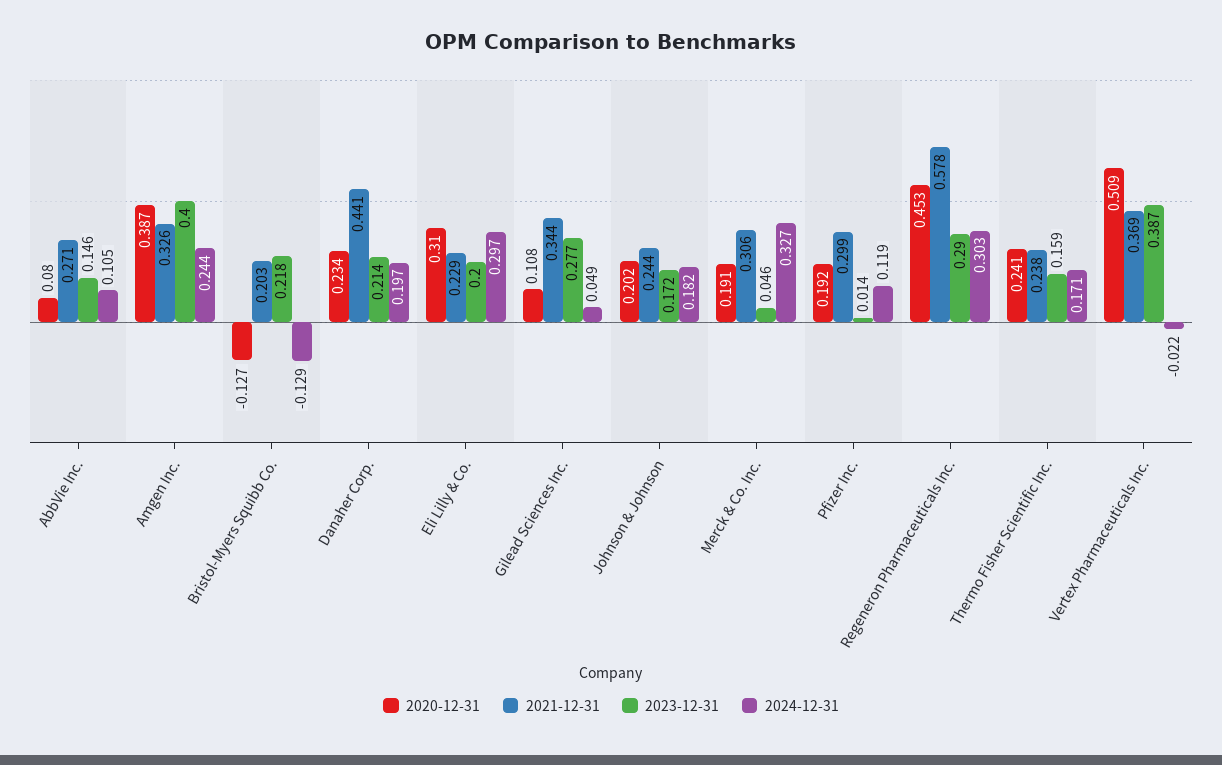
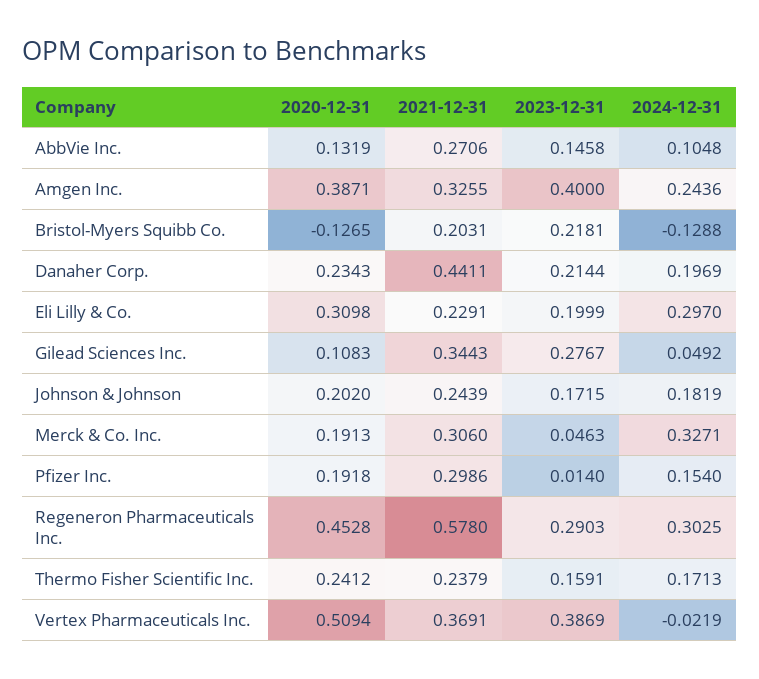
2020-12-31, AbbVie Inc.: 0.08 -> 0.1319
2024-12-31, Pfizer Inc.: 0.119 -> 0.154

